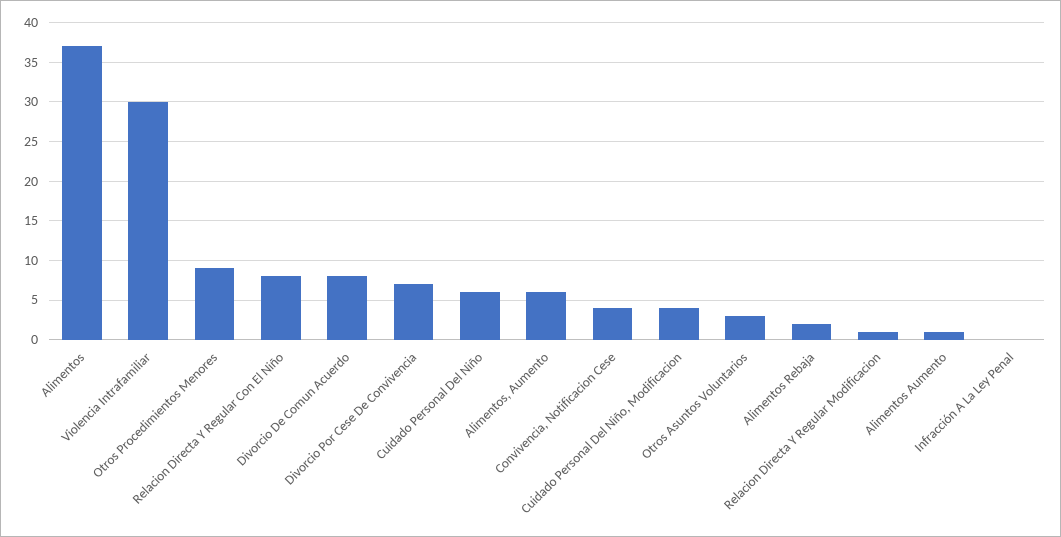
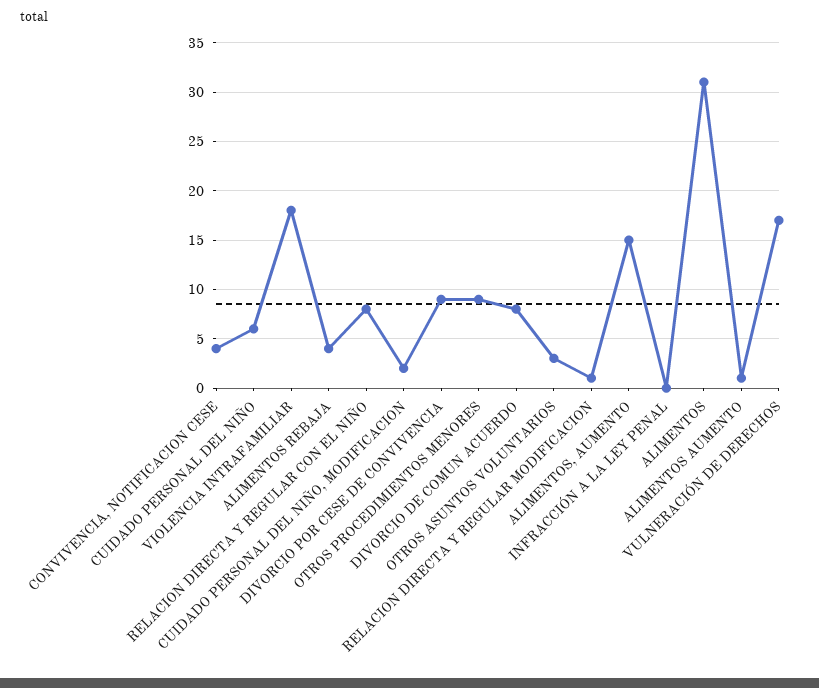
Alimentos: 37 -> 31
Violencia Intrafamiliar: 30 -> 18
Divorcio Por Cese De Convivencia: 7 -> 9
Alimentos, Aumento: 6 -> 15
Cuidado Personal Del Niño, Modificacion: 4 -> 2
Alimentos Rebaja: 2 -> 4
VULNERACIÓN DE DERECHOS: none -> 17

